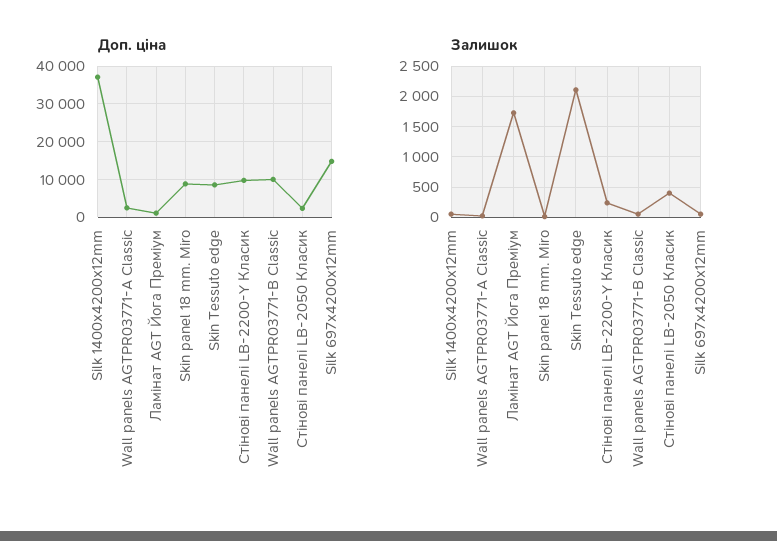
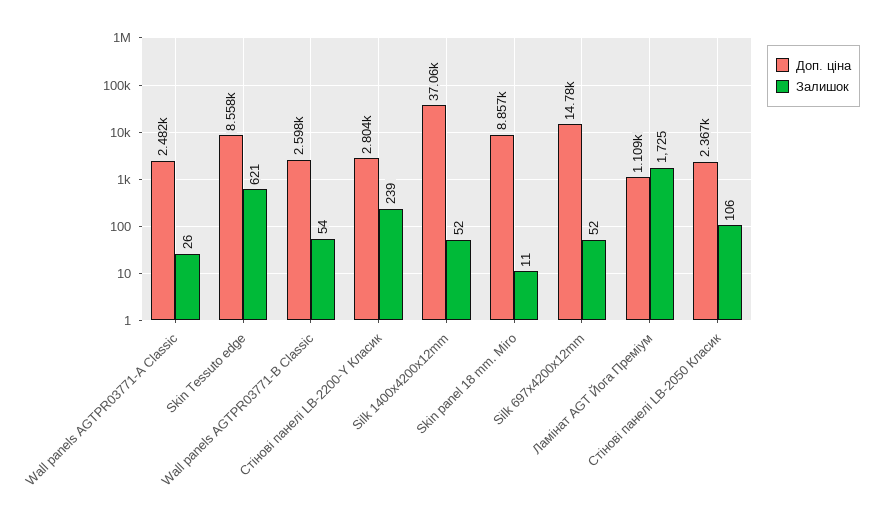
Доп. ціна, Стінові панелі LB-2200-Y Класик: 10000 -> 2804
Доп. ціна, Wall panels AGTPR03771-В Classic: 10000 -> 2598
Залишок, Skin Tessuto edge: 2100 -> 621
Залишок, Стінові панелі LB-2050 Класик: 400 -> 106

